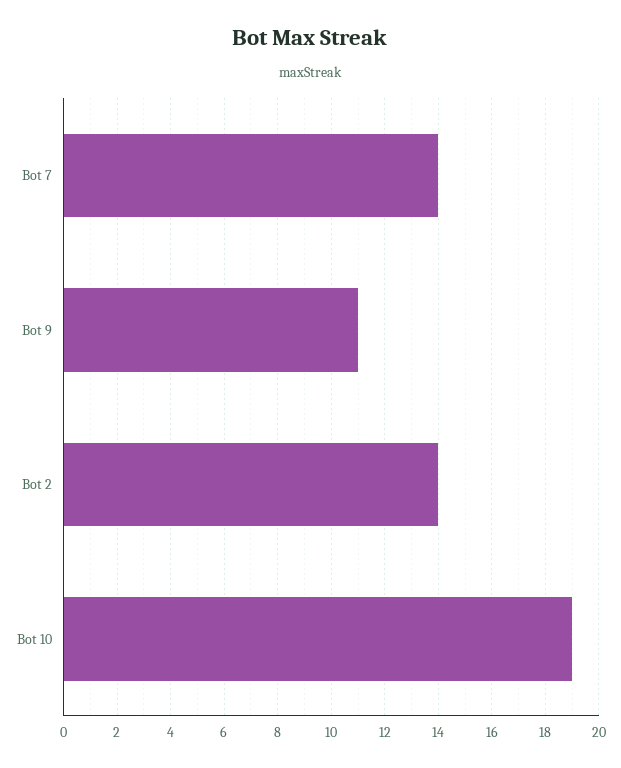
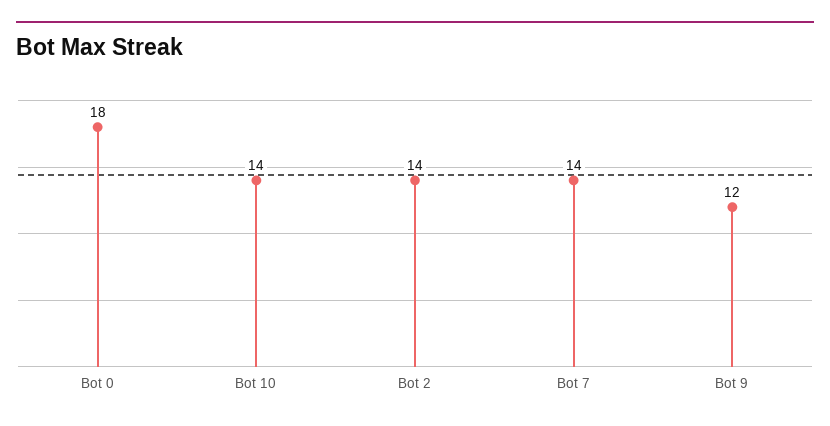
Bot 9: 11 -> 12
Bot 10: 19 -> 14
Bot 0: none -> 18

